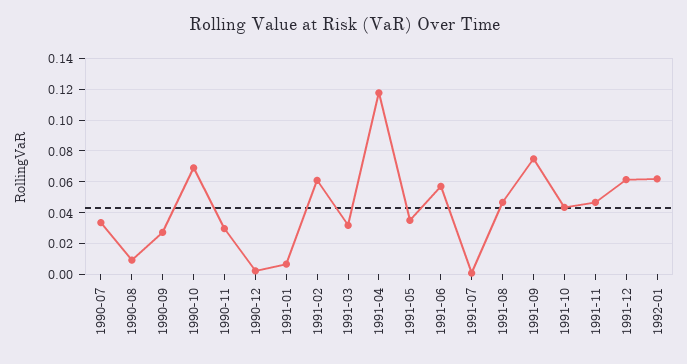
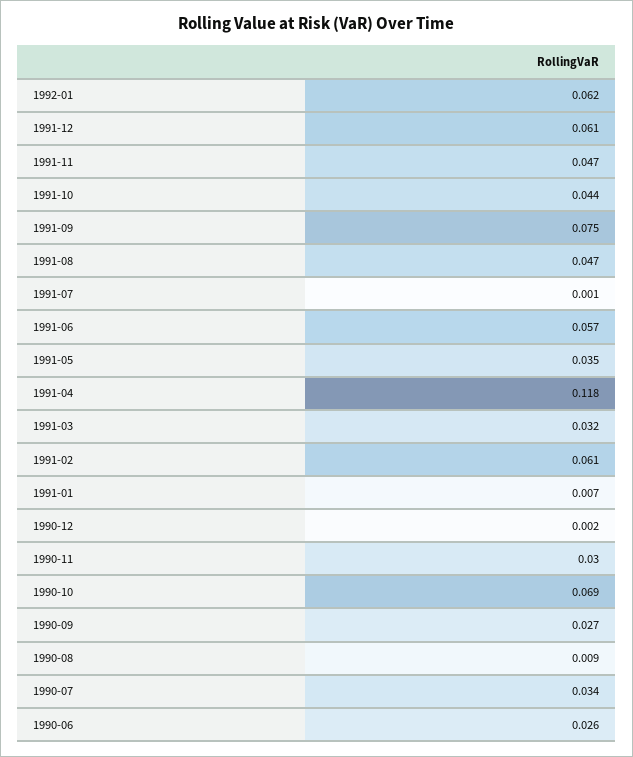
1990-06: none -> 0.026

